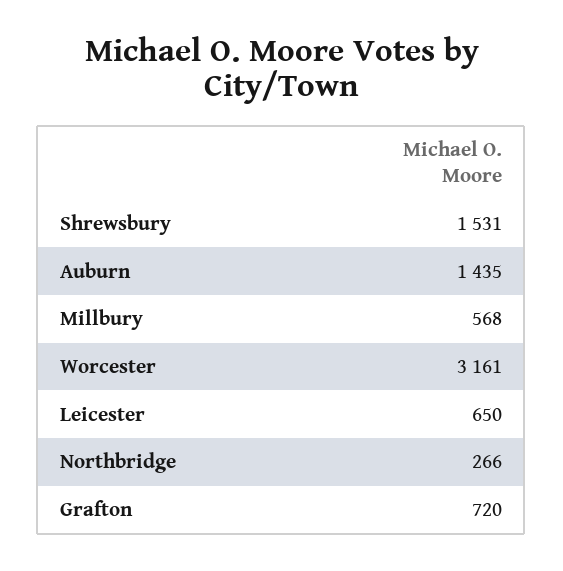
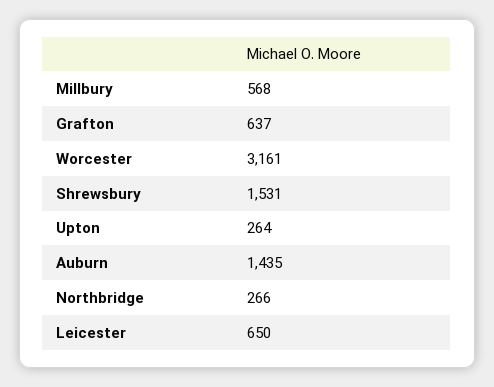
Grafton: 720 -> 637
Upton: none -> 264

